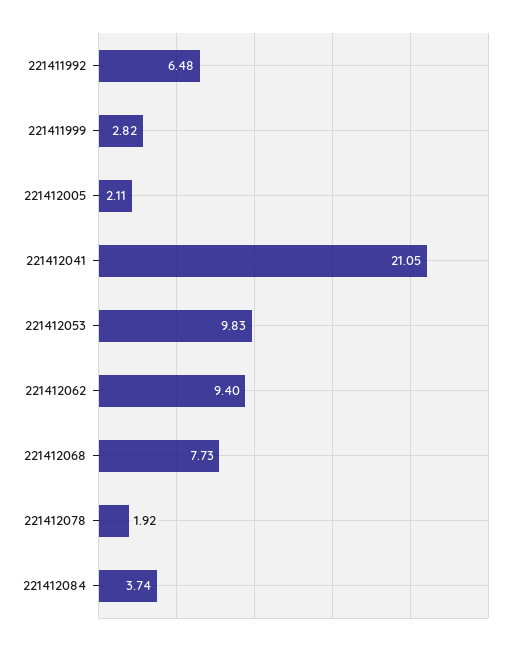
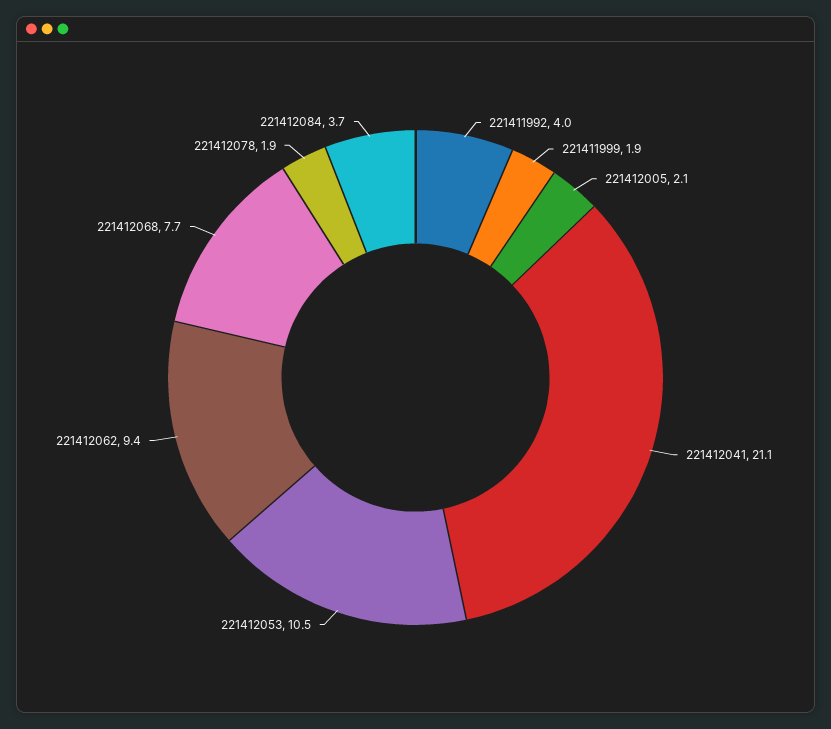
221411992: 6.48 -> 4
221411999: 2.82 -> 1.9
221412053: 9.83 -> 10.5

